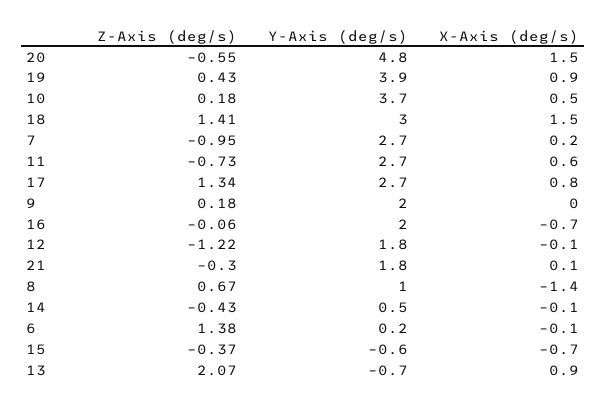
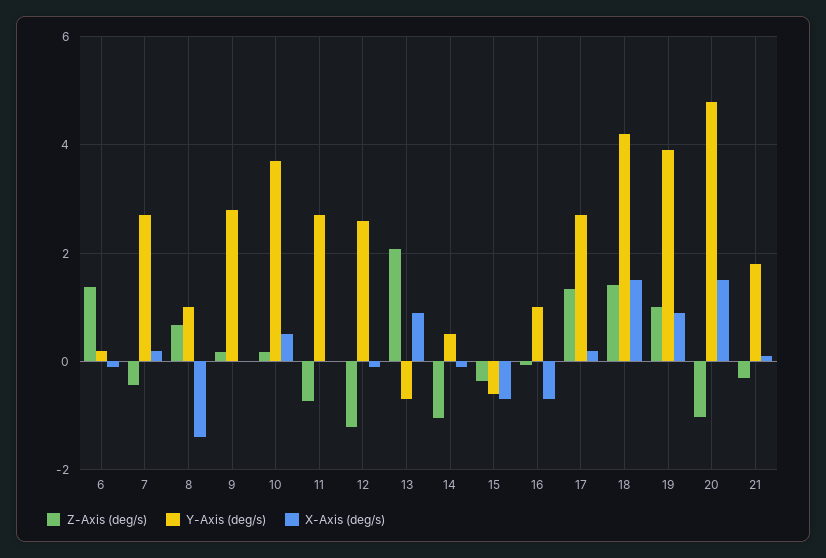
Z-Axis (deg/s), 20: -0.55 -> -1
Z-Axis (deg/s), 19: 0.43 -> 1
Y-Axis (deg/s), 18: 3 -> 4.2
Z-Axis (deg/s), 7: -0.95 -> -0.4
X-Axis (deg/s), 11: 0.6 -> 0
X-Axis (deg/s), 17: 0.8 -> 0.2
Y-Axis (deg/s), 9: 2 -> 2.8
Y-Axis (deg/s), 16: 2 -> 1
Y-Axis (deg/s), 12: 1.8 -> 2.6
Z-Axis (deg/s), 14: -0.43 -> -1

